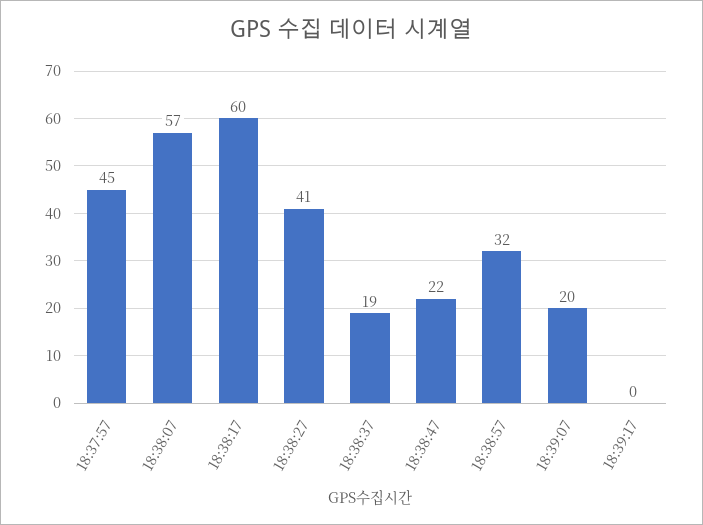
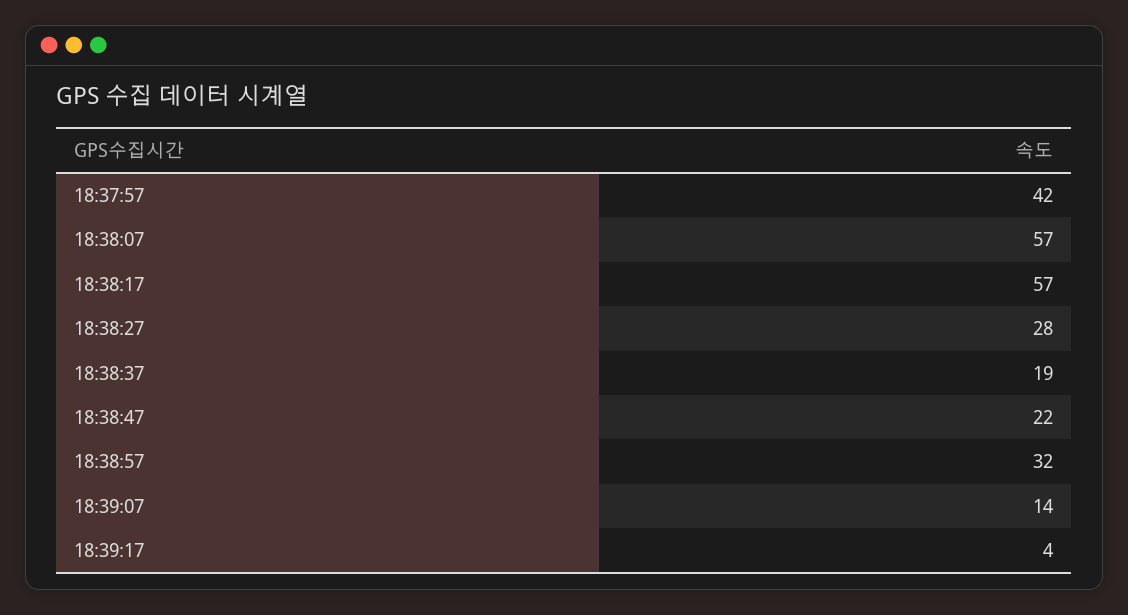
18:37:57: 45 -> 42
18:38:17: 60 -> 57
18:38:27: 41 -> 28
18:39:07: 20 -> 14
18:39:17: 0 -> 4

